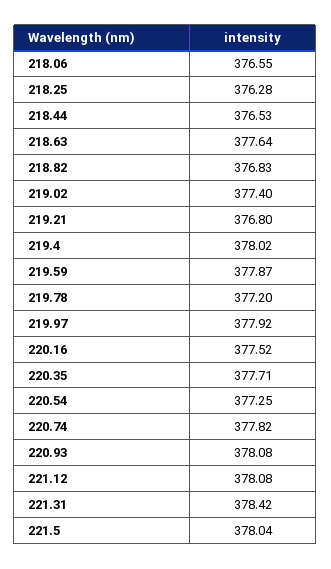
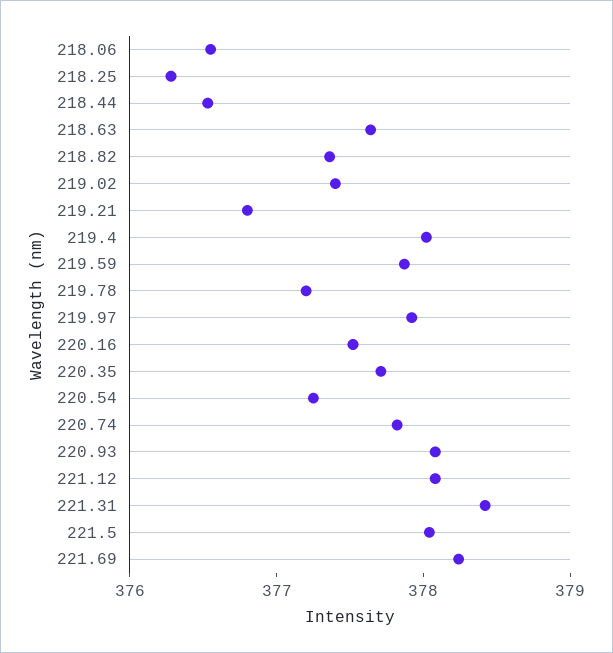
218.82: 376.83 -> 377.4
221.69: none -> 378.2

